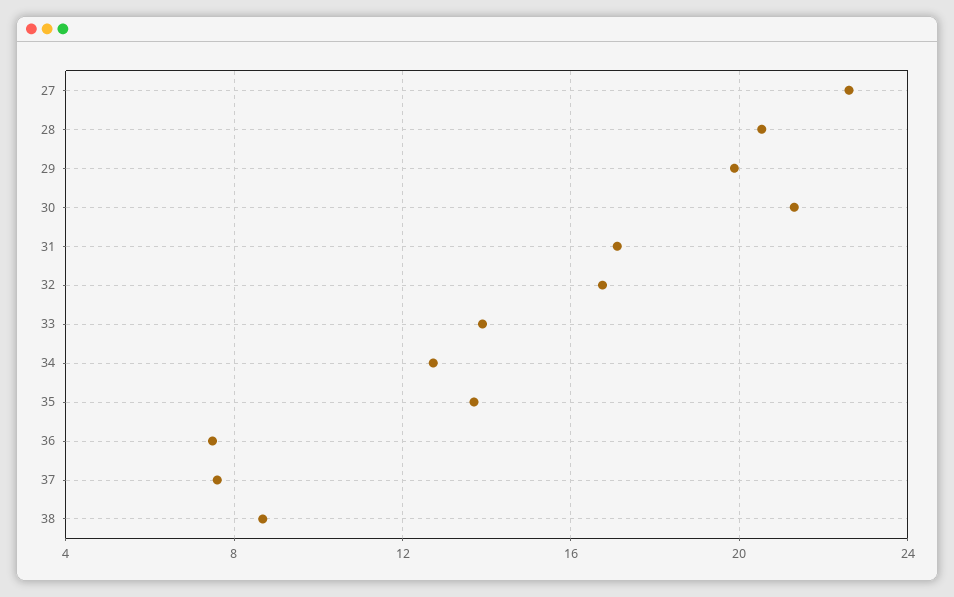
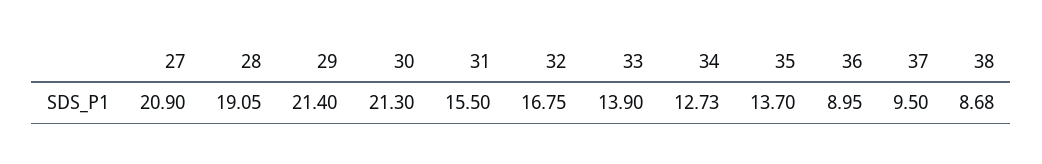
27: 22.5 -> 20.9
28: 20.5 -> 19.05
29: 20 -> 21.4
31: 17 -> 15.5
36: 7.5 -> 8.95
37: 7.5 -> 9.5

